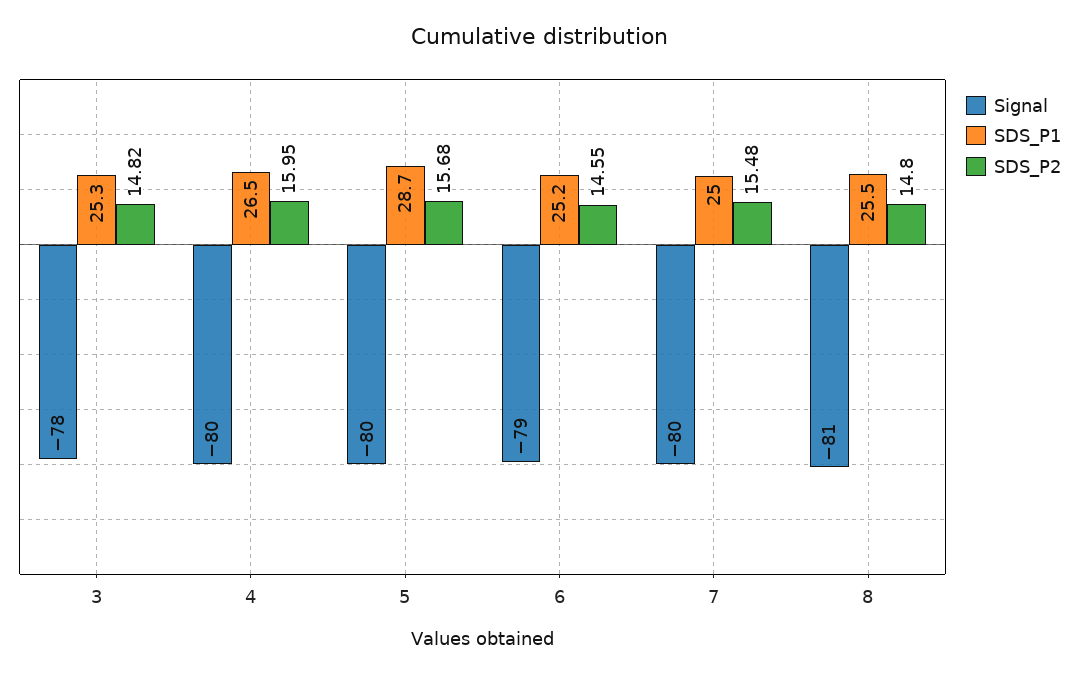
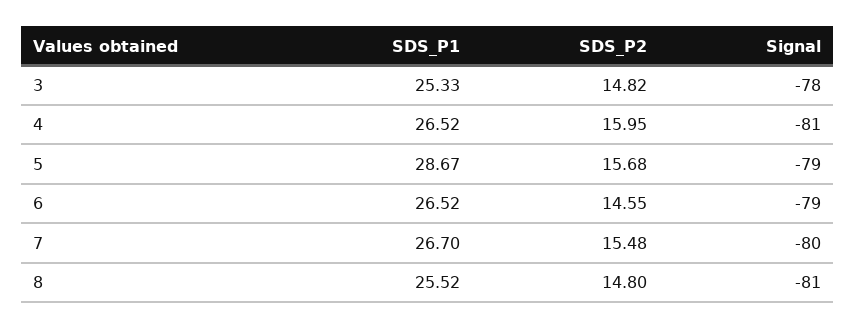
Signal, 4: -80 -> -81
Signal, 5: -80 -> -79
SDS_P1, 6: 25.2 -> 26.52
SDS_P1, 7: 25 -> 26.7

